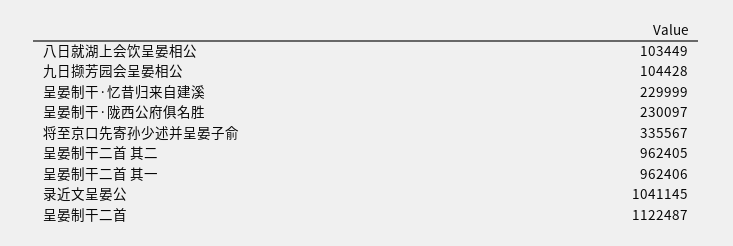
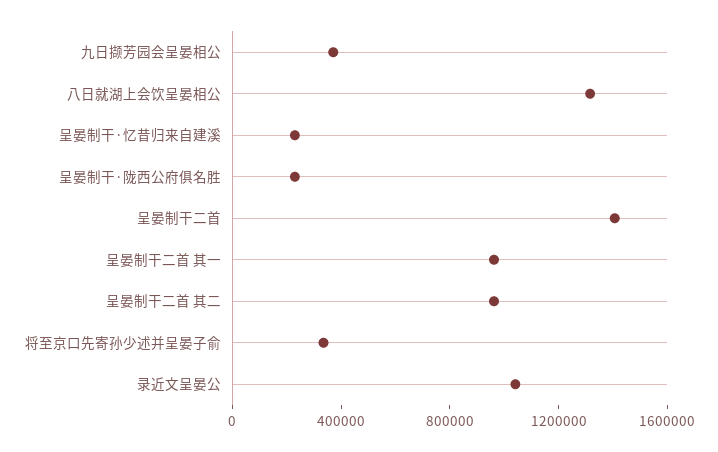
八日就湖上会饮呈晏相公: 103449 -> 1300000
九日撷芳园会呈晏相公: 104428 -> 400000
呈晏制干二首: 1122487 -> 1400000

